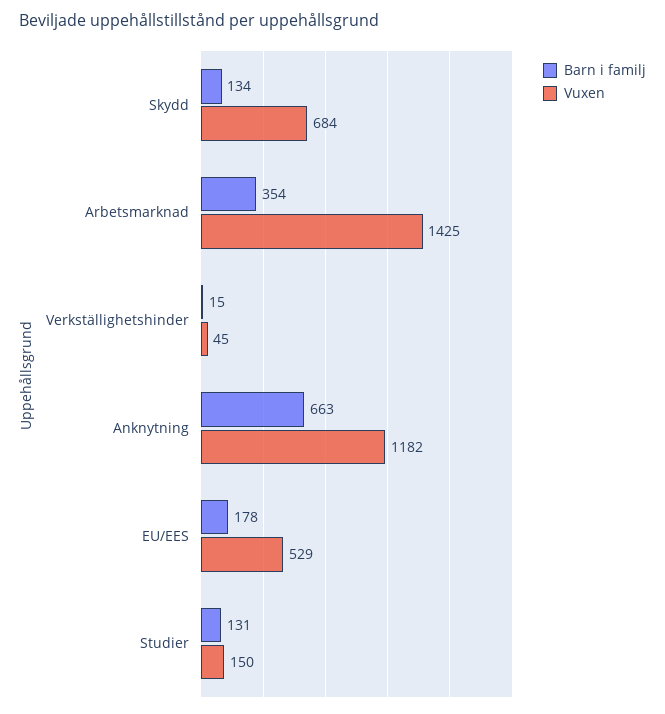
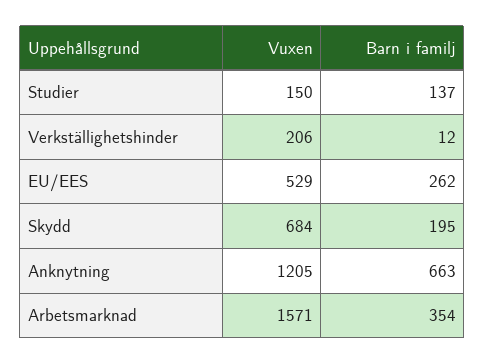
Barn i familj, Skydd: 134 -> 195
Vuxen, Arbetsmarknad: 1425 -> 1571
Barn i familj, Verkställighetshinder: 15 -> 12
Vuxen, Verkställighetshinder: 45 -> 206
Vuxen, Anknytning: 1182 -> 1205
Barn i familj, EU/EES: 178 -> 262
Barn i familj, Studier: 131 -> 137

